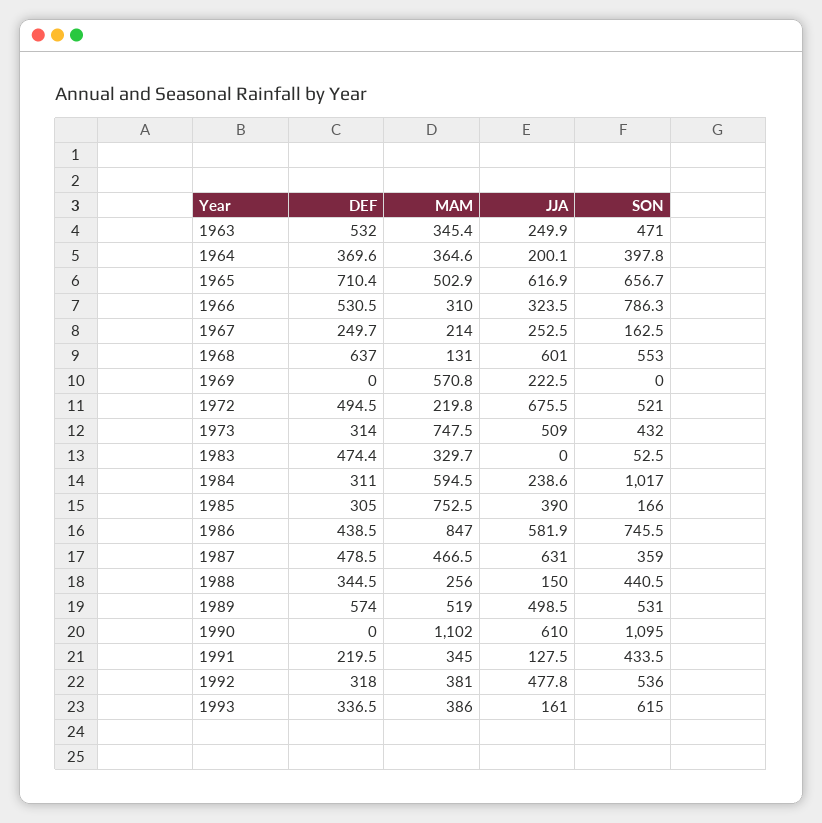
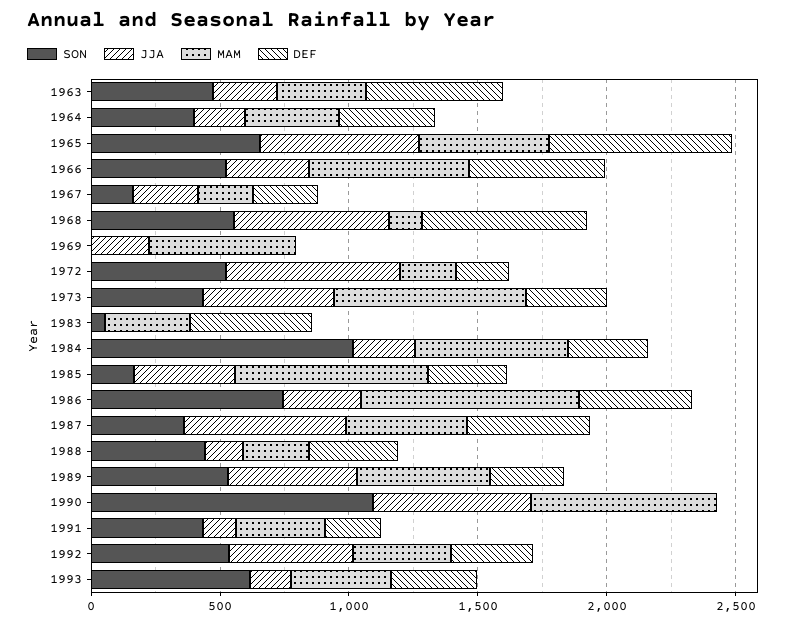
MAM, 1966: 310 -> 600
SON, 1966: 786.3 -> 500
DEF, 1972: 494.5 -> 200
JJA, 1986: 581.9 -> 300
DEF, 1989: 574 -> 300
MAM, 1990: 1102 -> 700

